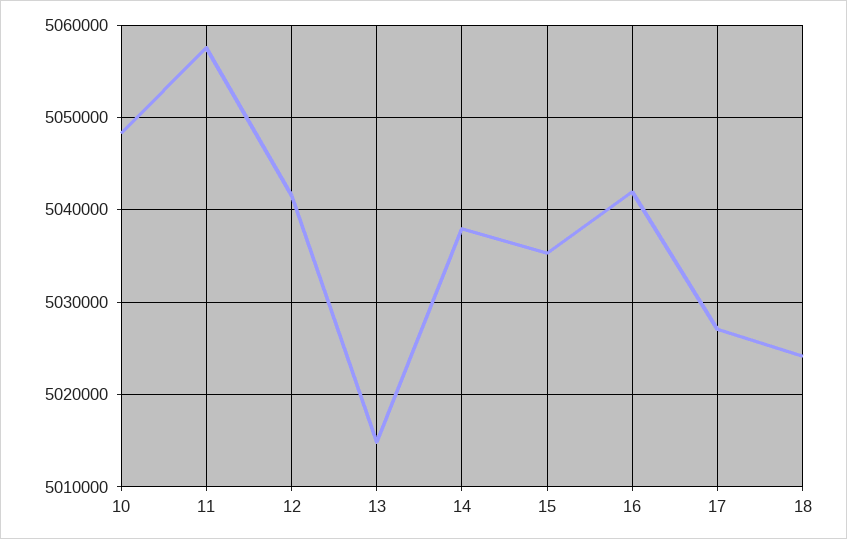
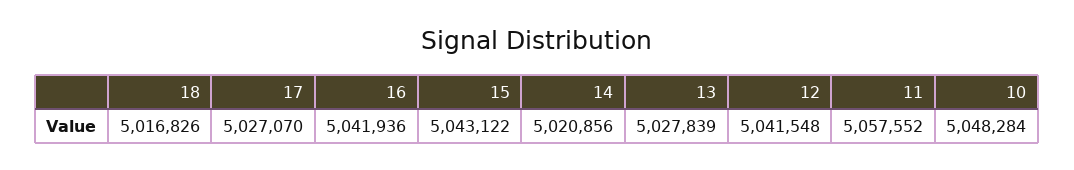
13: 5015000 -> 5027839
14: 5038000 -> 5020856
15: 5035000 -> 5043122
18: 5024000 -> 5016826

